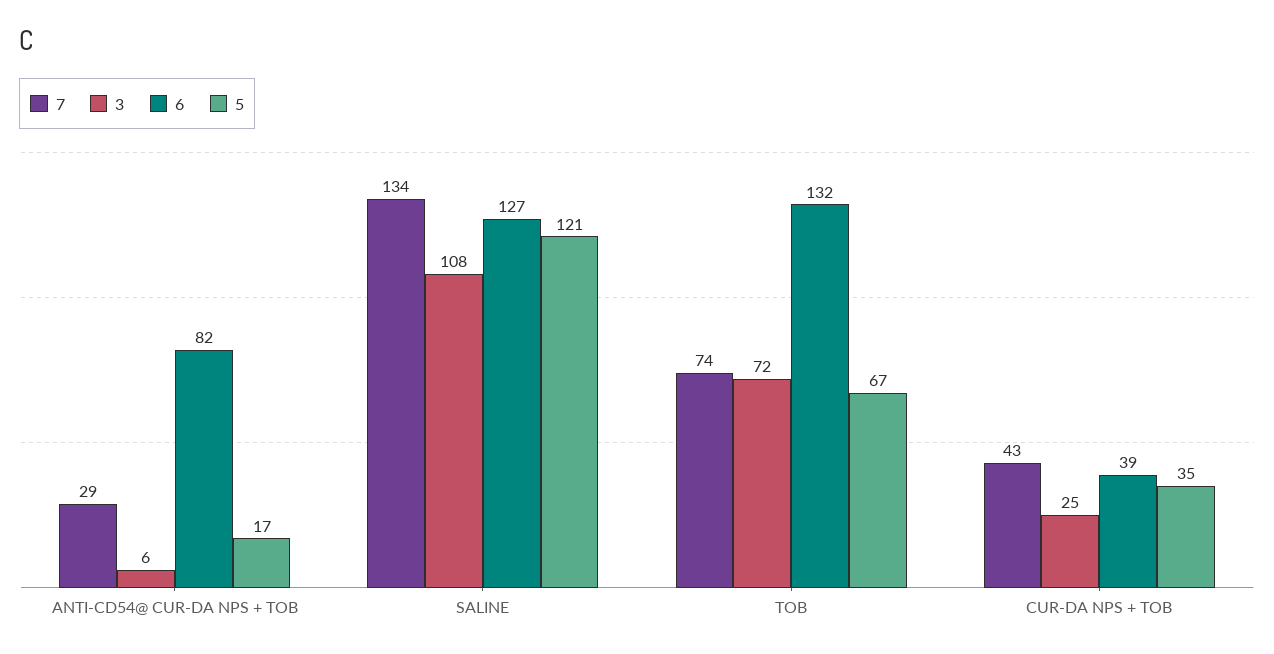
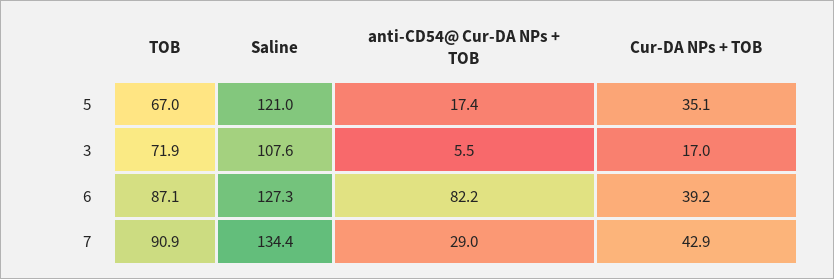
7, TOB: 74 -> 90.9
6, TOB: 132 -> 87.1
3, CUR-DA NPS + TOB: 25 -> 17

